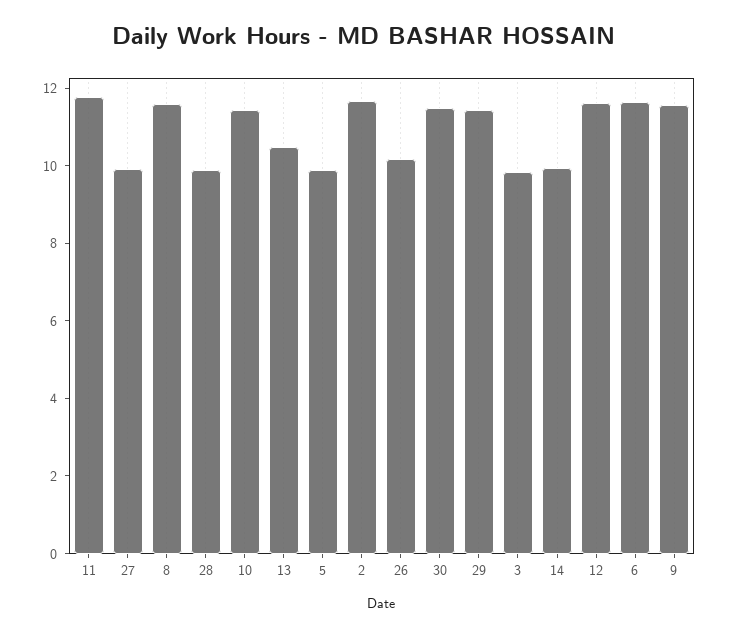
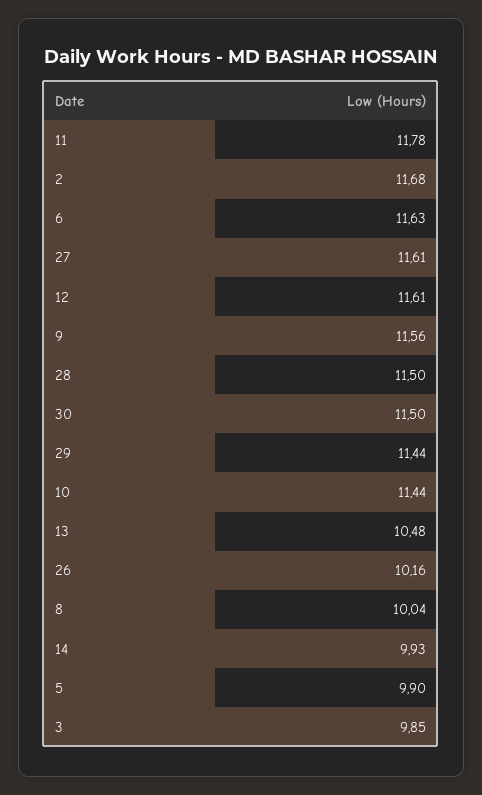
27: 10 -> 11.61
8: 11.5 -> 10.04
28: 10 -> 11.5

